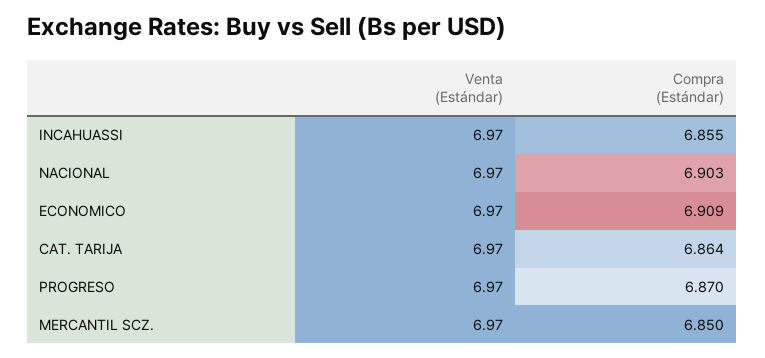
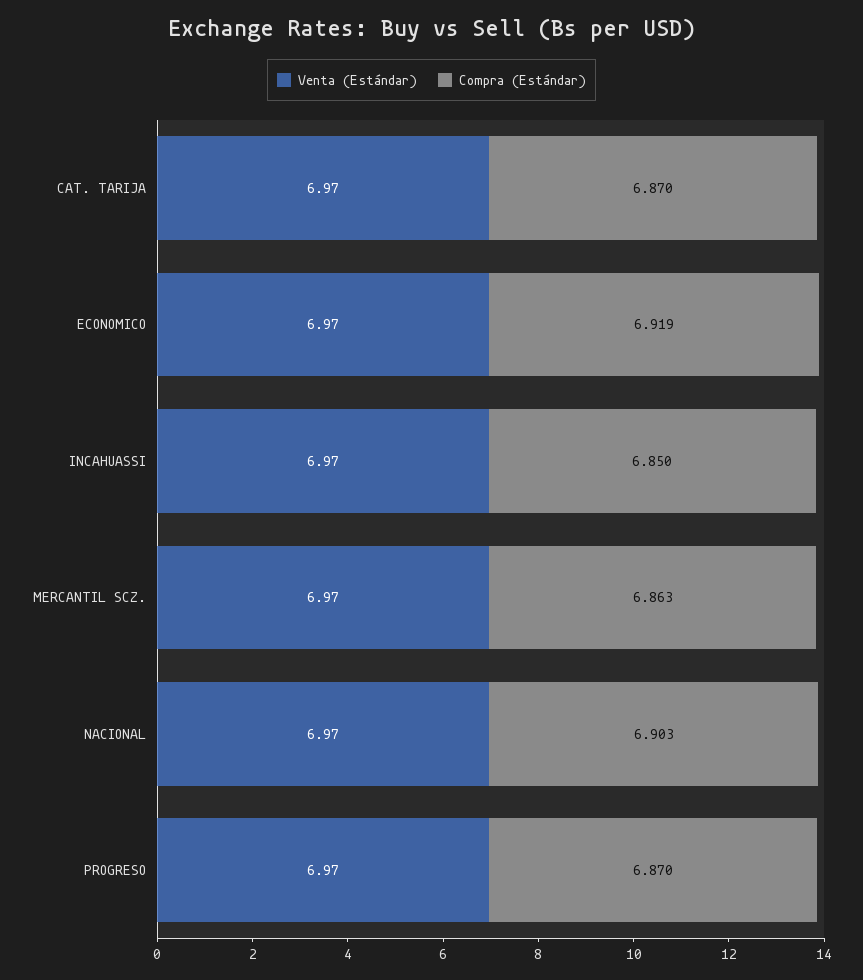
Compra (Estándar), INCAHUASSI: 6.855 -> 6.85
Compra (Estándar), ECONOMICO: 6.909 -> 6.919
Compra (Estándar), CAT. TARIJA: 6.864 -> 6.87
Compra (Estándar), MERCANTIL SCZ.: 6.85 -> 6.863

